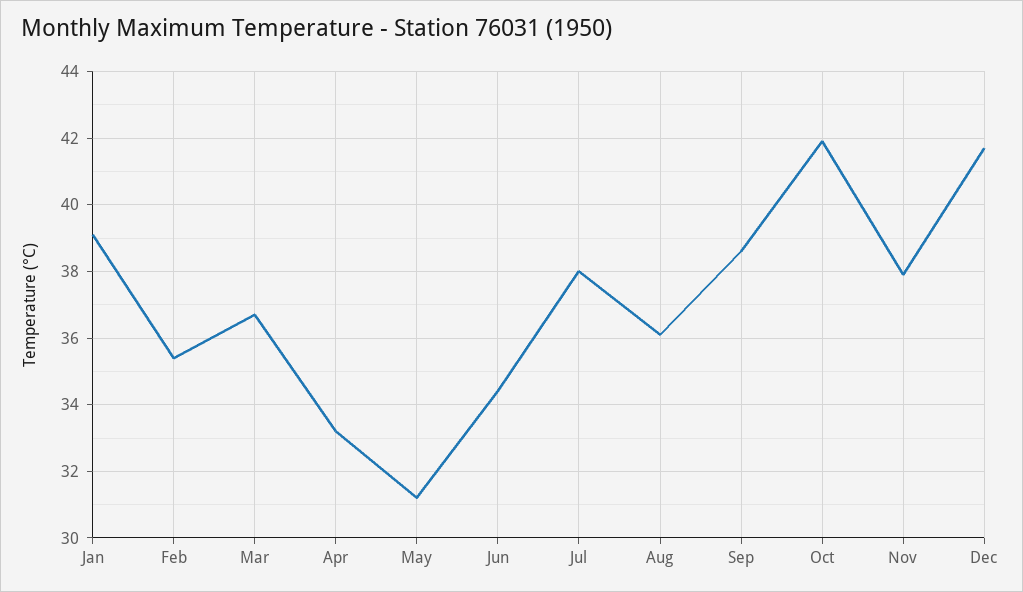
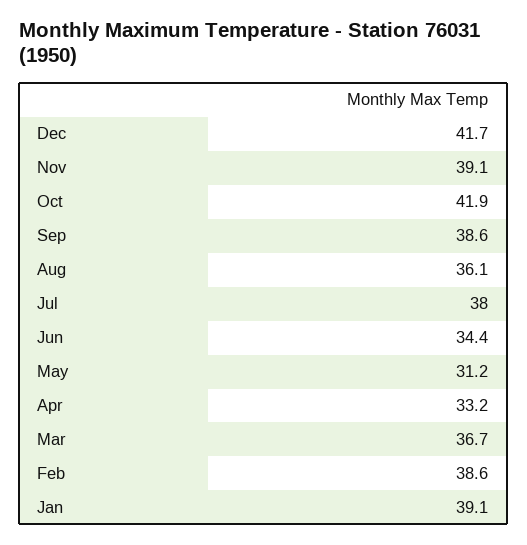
Feb: 35.5 -> 38.6
Nov: 38 -> 39.1

